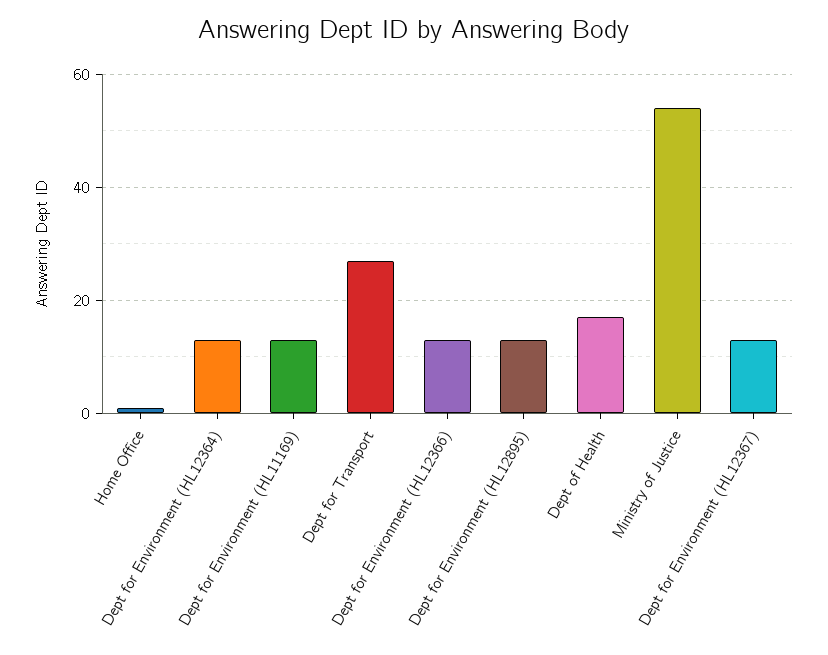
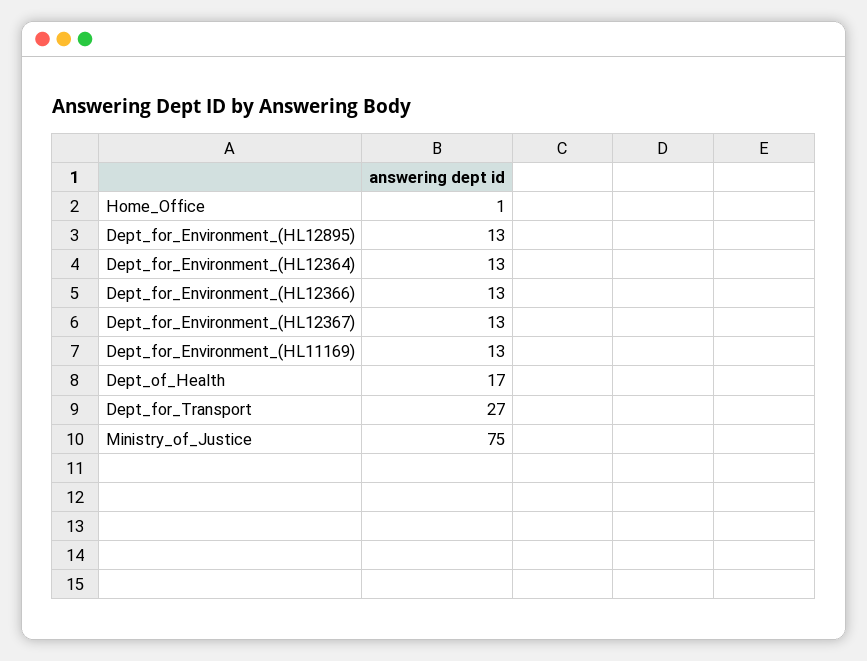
Ministry of Justice: 55 -> 75

